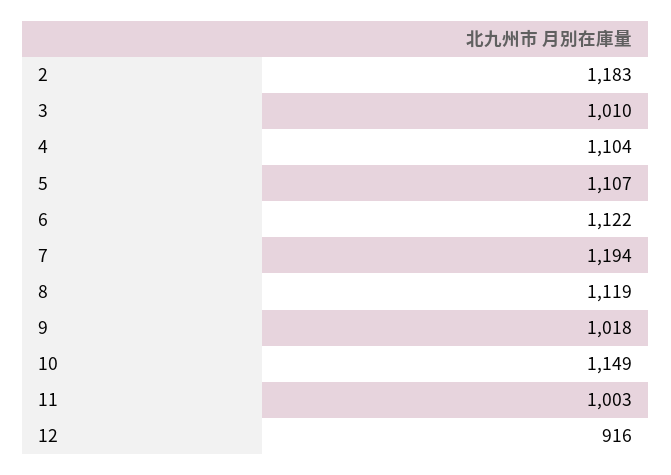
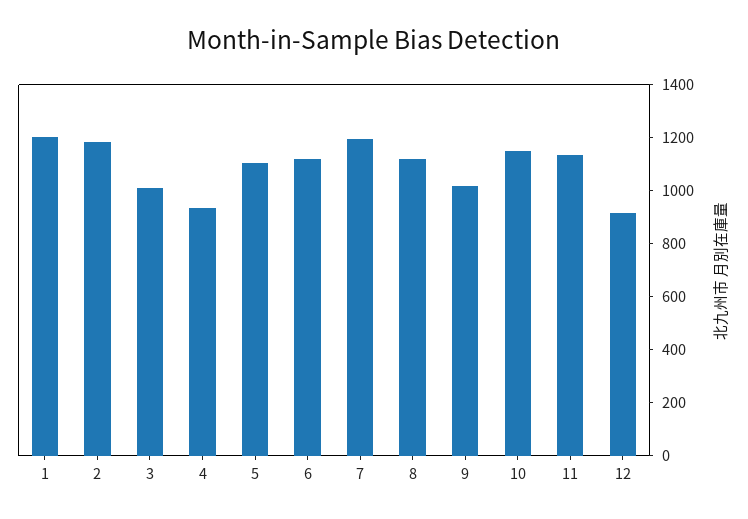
4: 1104 -> 950
11: 1003 -> 1150
1: none -> 1200

